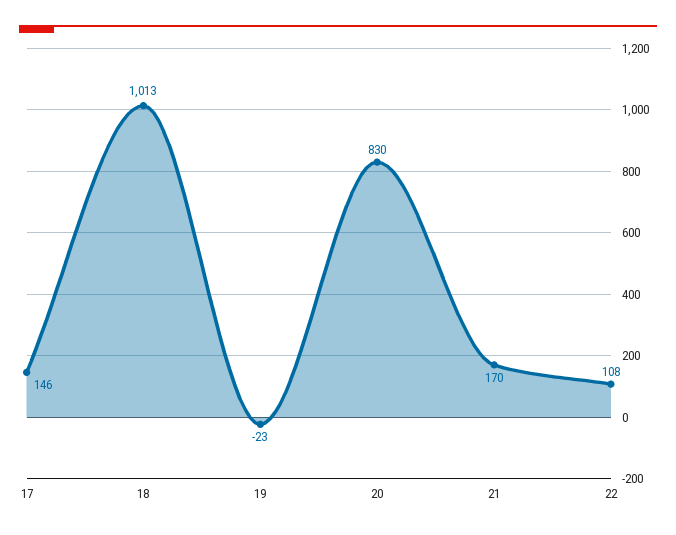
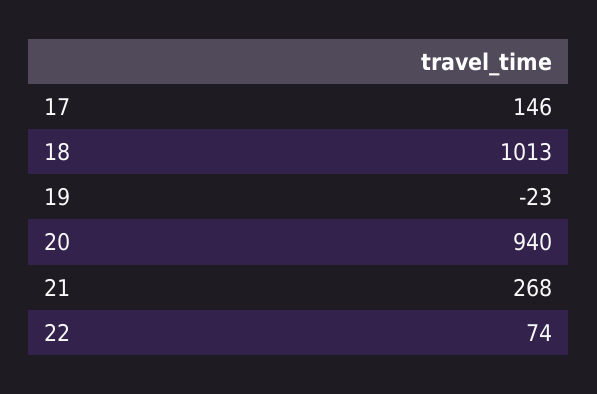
20: 830 -> 940
21: 170 -> 268
22: 108 -> 74

